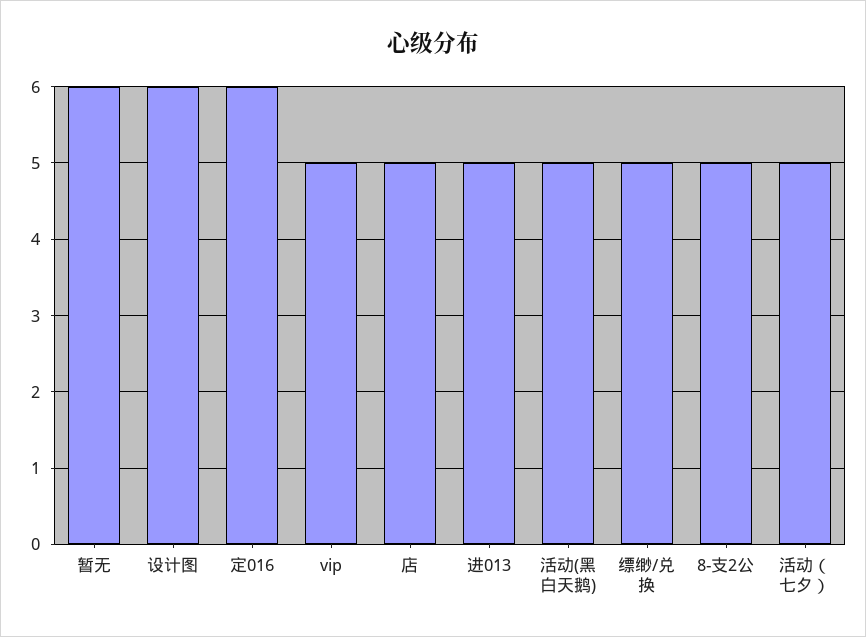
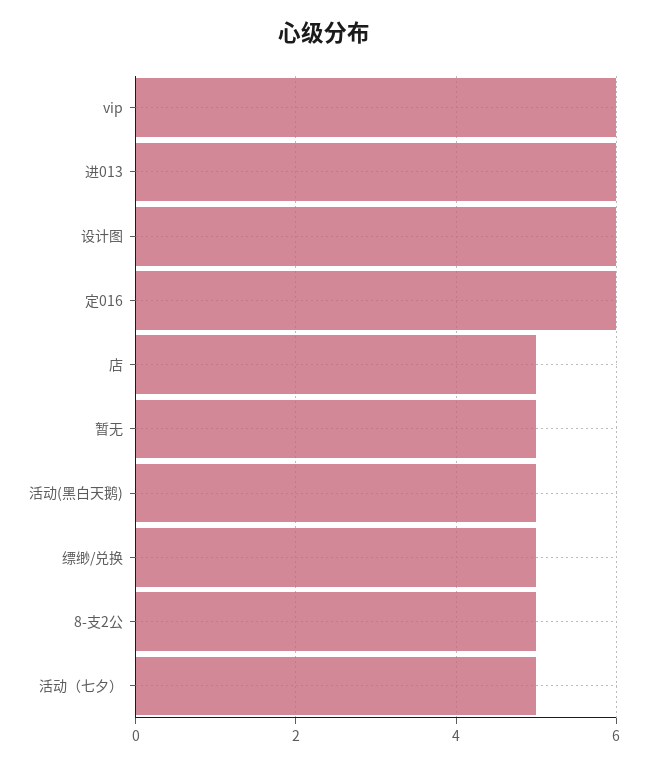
暂无: 6 -> 5
vip: 5 -> 6
进013: 5 -> 6

